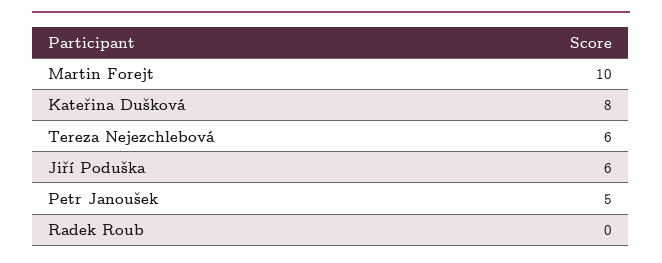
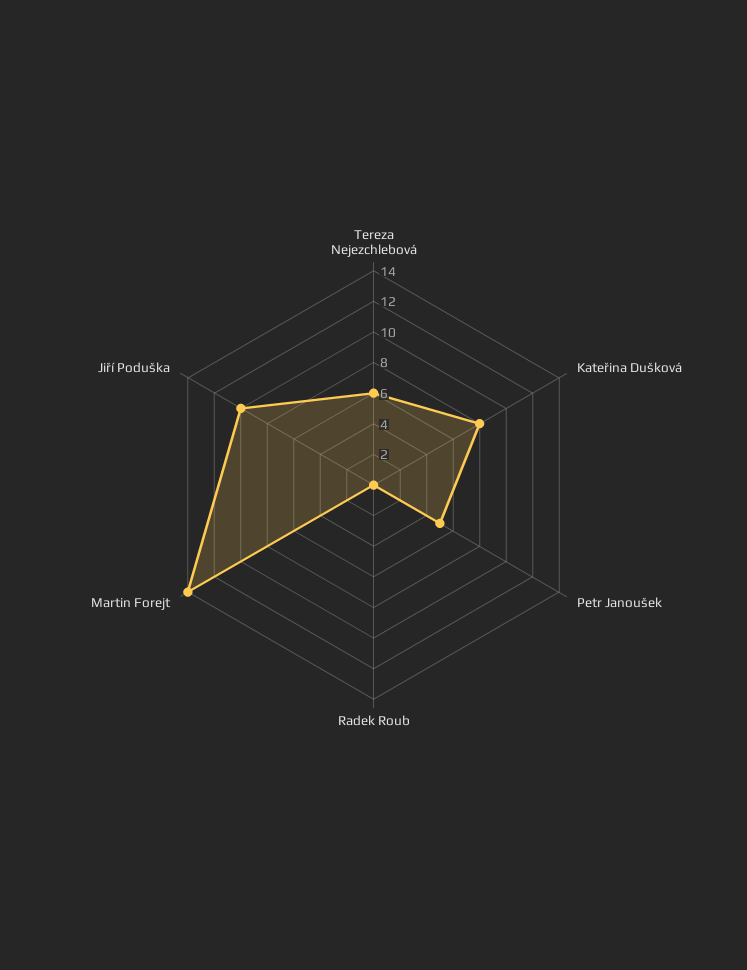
Martin Forejt: 10 -> 14
Jiří Poduška: 6 -> 10

